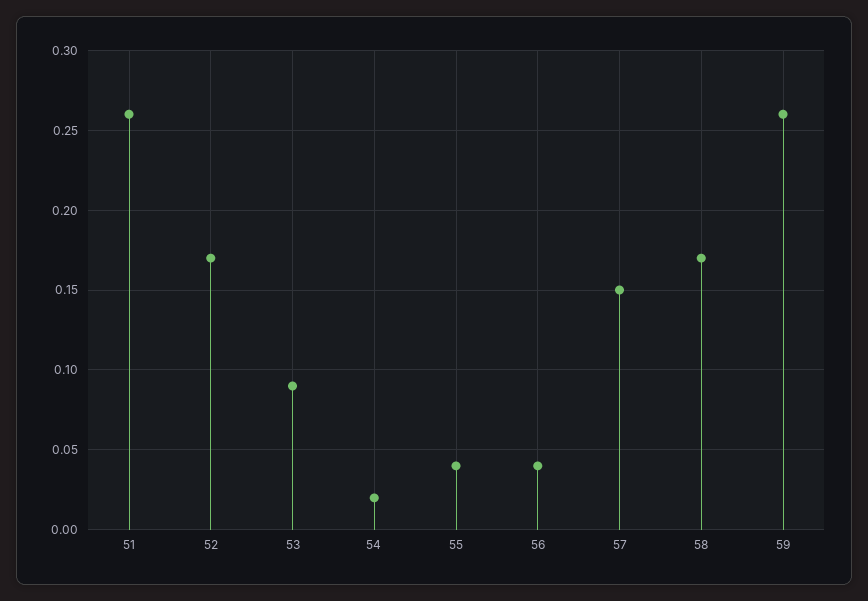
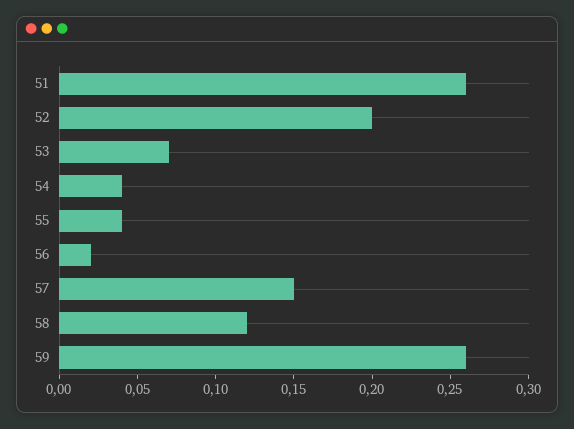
52: 0.17 -> 0.2
53: 0.09 -> 0.07
54: 0.02 -> 0.04
56: 0.04 -> 0.02
58: 0.17 -> 0.12

